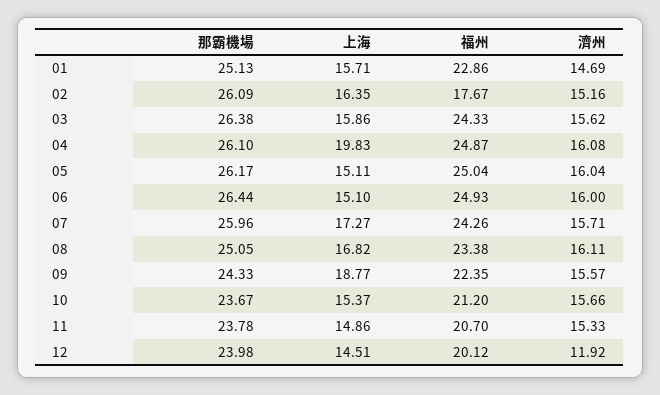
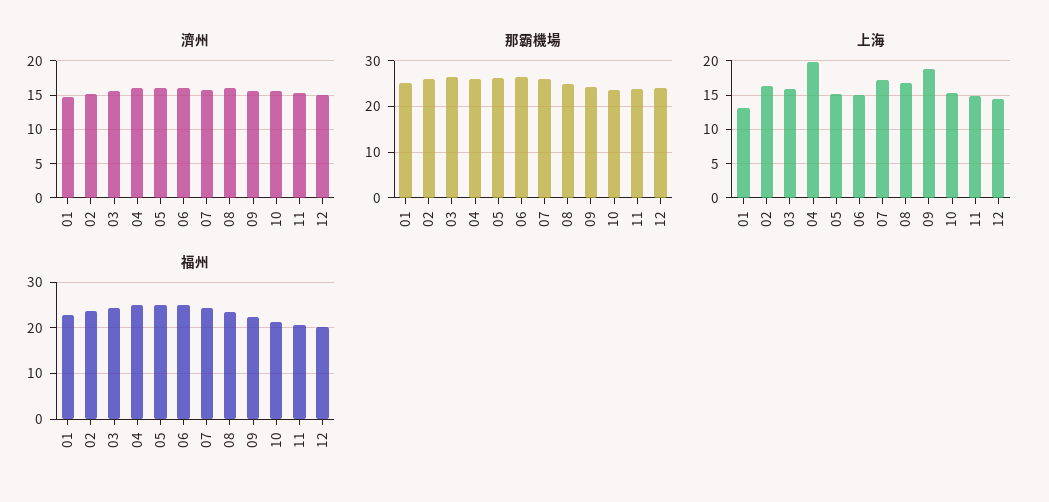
上海, 01: 15.71 -> 13
福州, 02: 17.67 -> 24
濟州, 12: 11.92 -> 15

